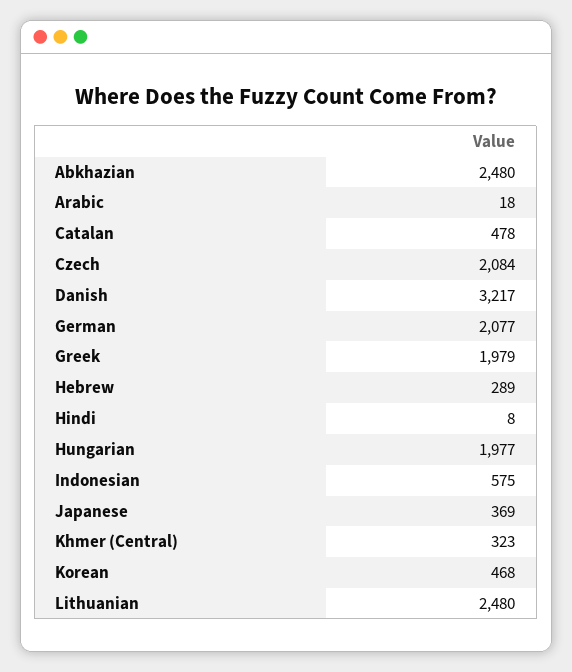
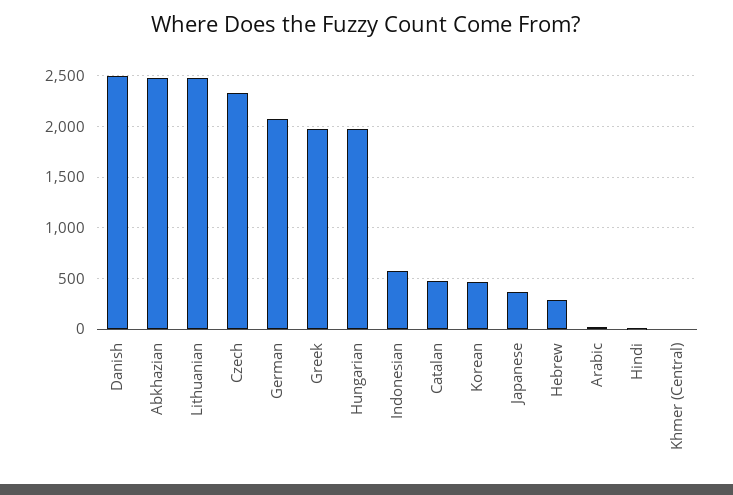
Czech: 2084 -> 2300
Danish: 3217 -> 2500
Khmer (Central): 323 -> 0

